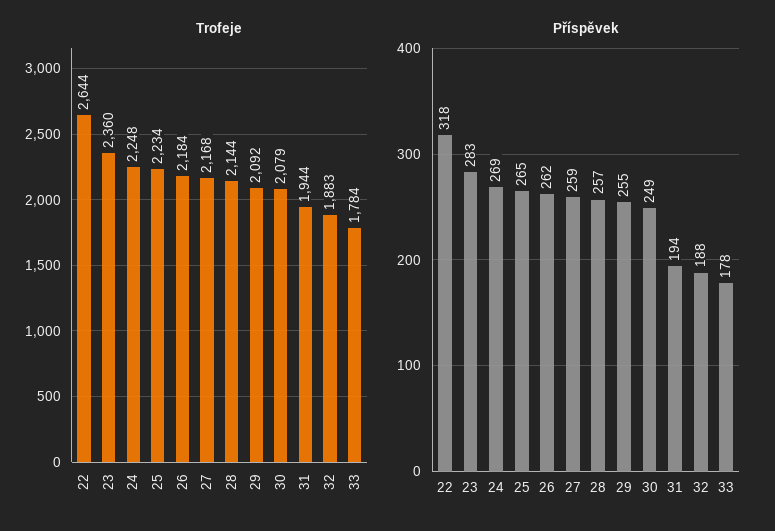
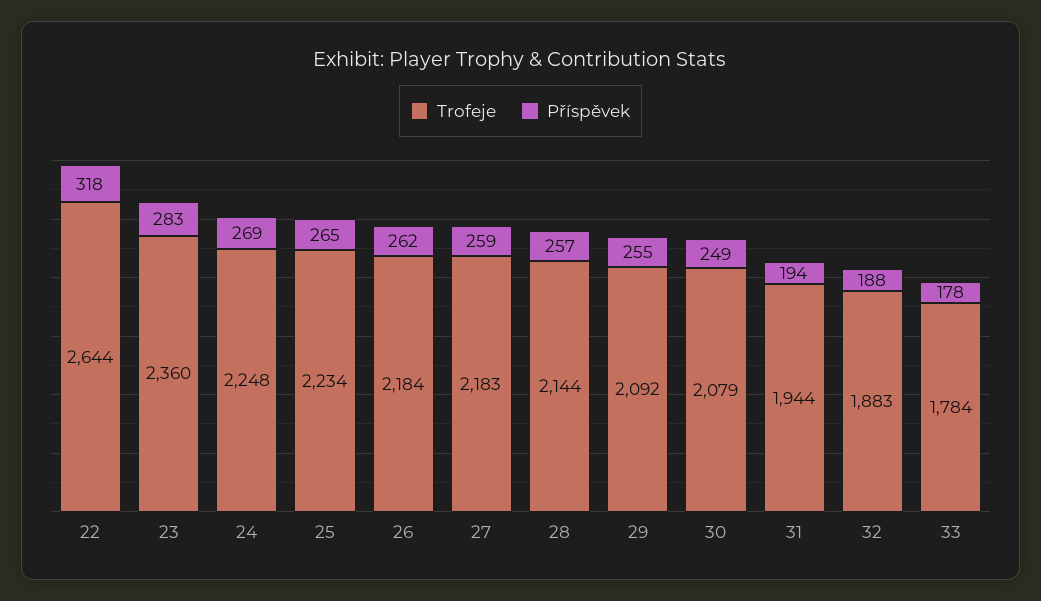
Trofeje, 27: 2168 -> 2183

